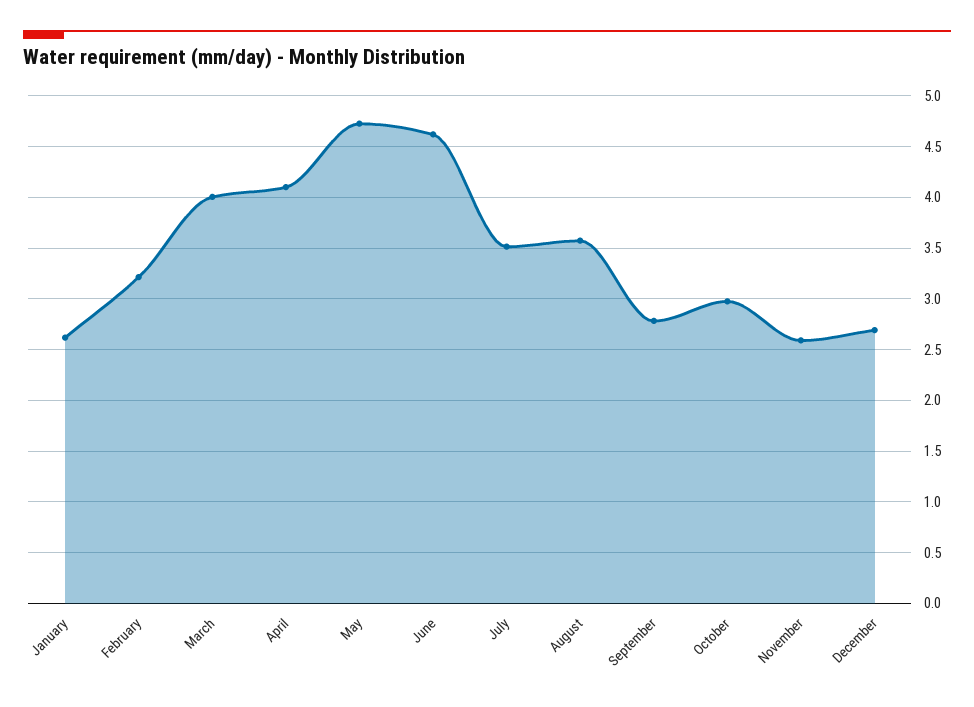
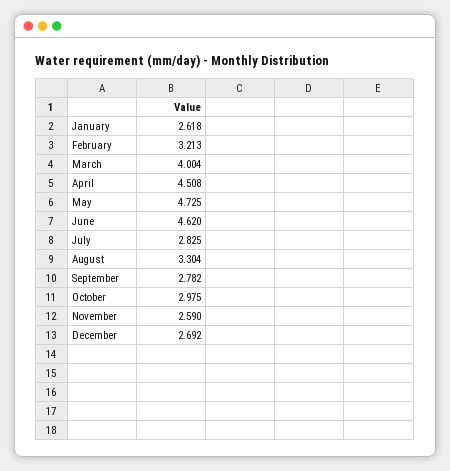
April: 4.1 -> 4.508
July: 3.5 -> 2.825
August: 3.6 -> 3.304

